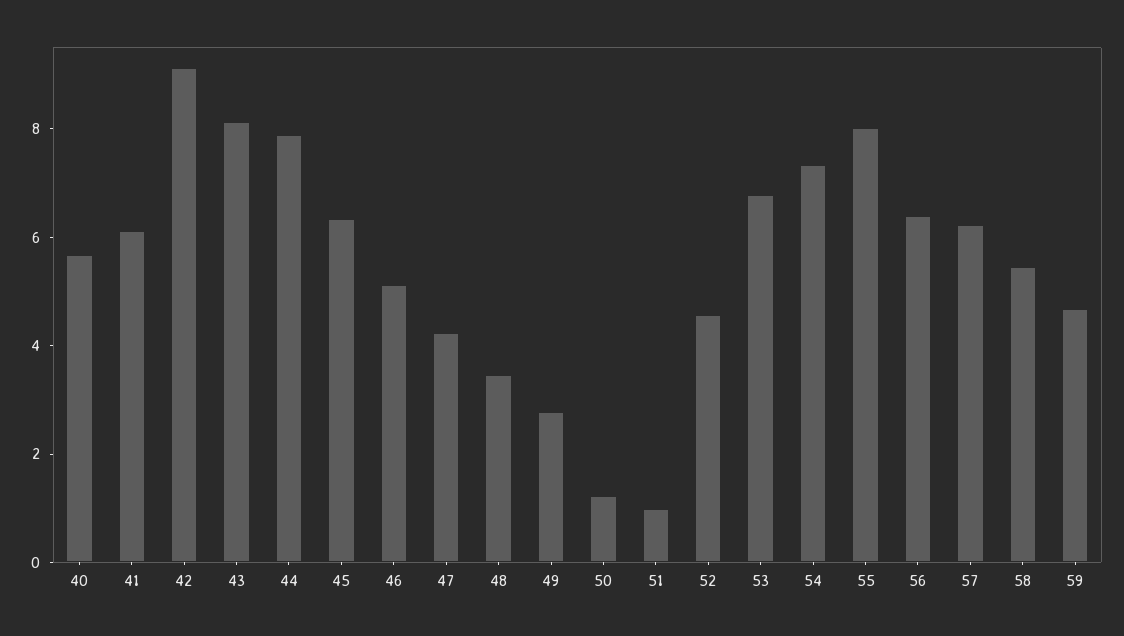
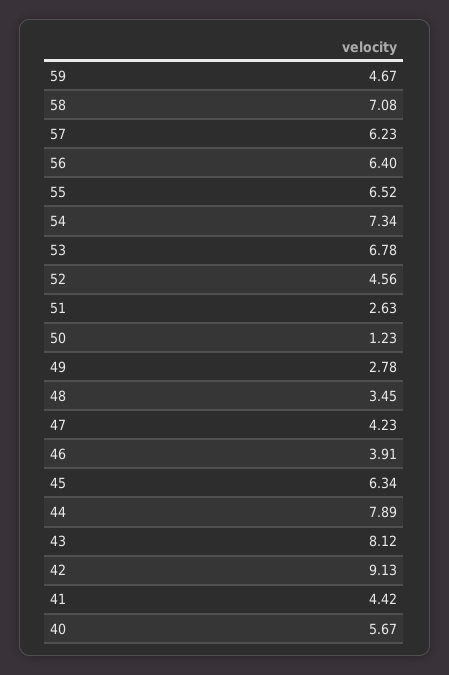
41: 6 -> 4.42
46: 5 -> 3.91
51: 1 -> 2.63
55: 8 -> 6.52
58: 5.5 -> 7.08

